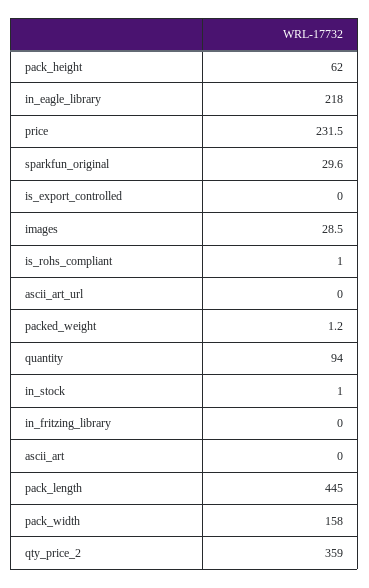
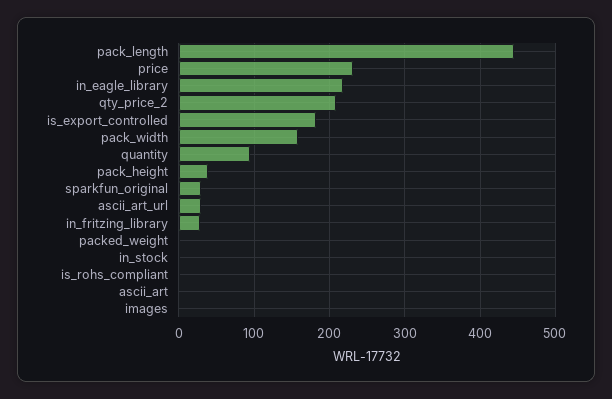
pack_height: 62 -> 40
is_export_controlled: 0 -> 180
images: 28.5 -> 0
ascii_art_url: 0 -> 30
in_fritzing_library: 0 -> 30
qty_price_2: 359 -> 210

